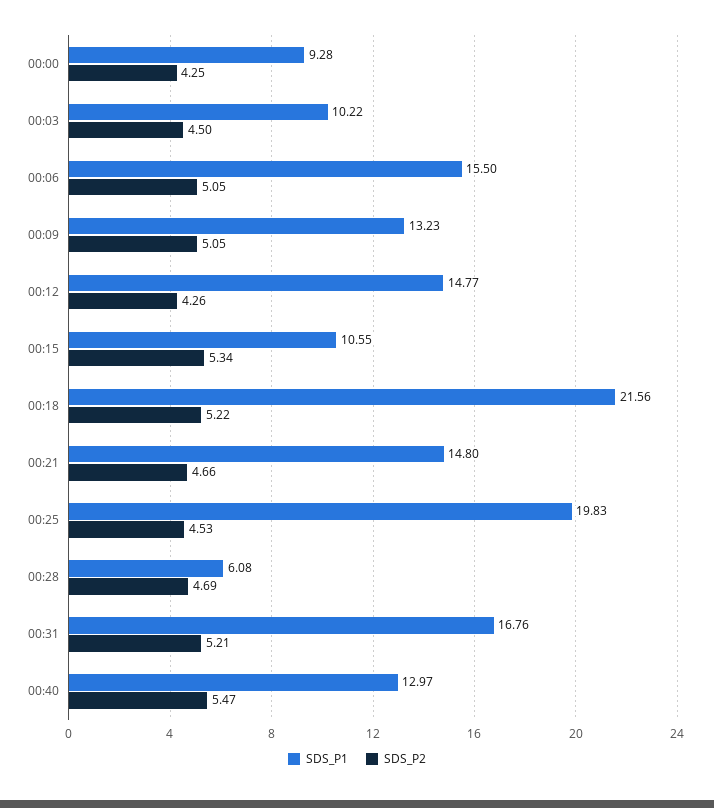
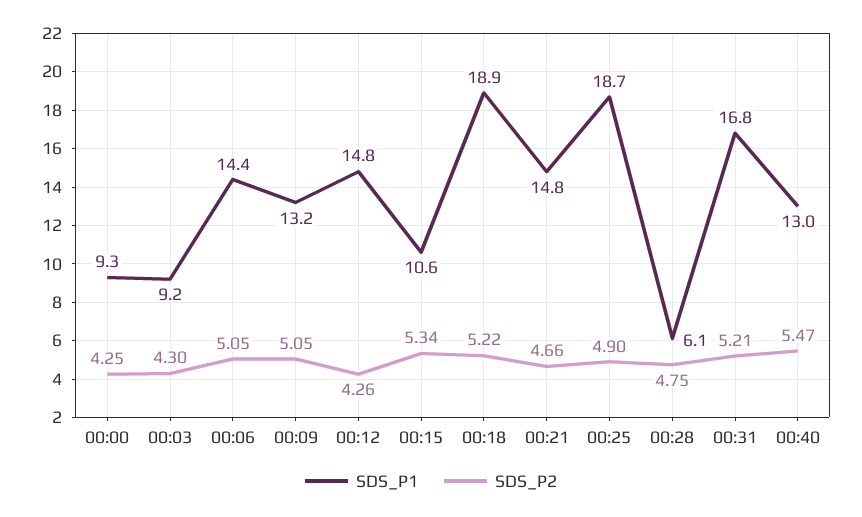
SDS_P1, 00:03: 10.22 -> 9.2
SDS_P2, 00:03: 4.5 -> 4.3
SDS_P1, 00:06: 15.5 -> 14.4
SDS_P1, 00:18: 21.56 -> 18.9
SDS_P1, 00:25: 19.83 -> 18.7
SDS_P2, 00:25: 4.53 -> 4.9
SDS_P2, 00:28: 4.69 -> 4.75

